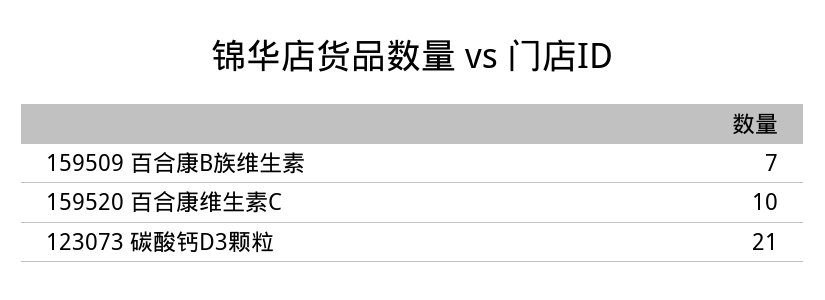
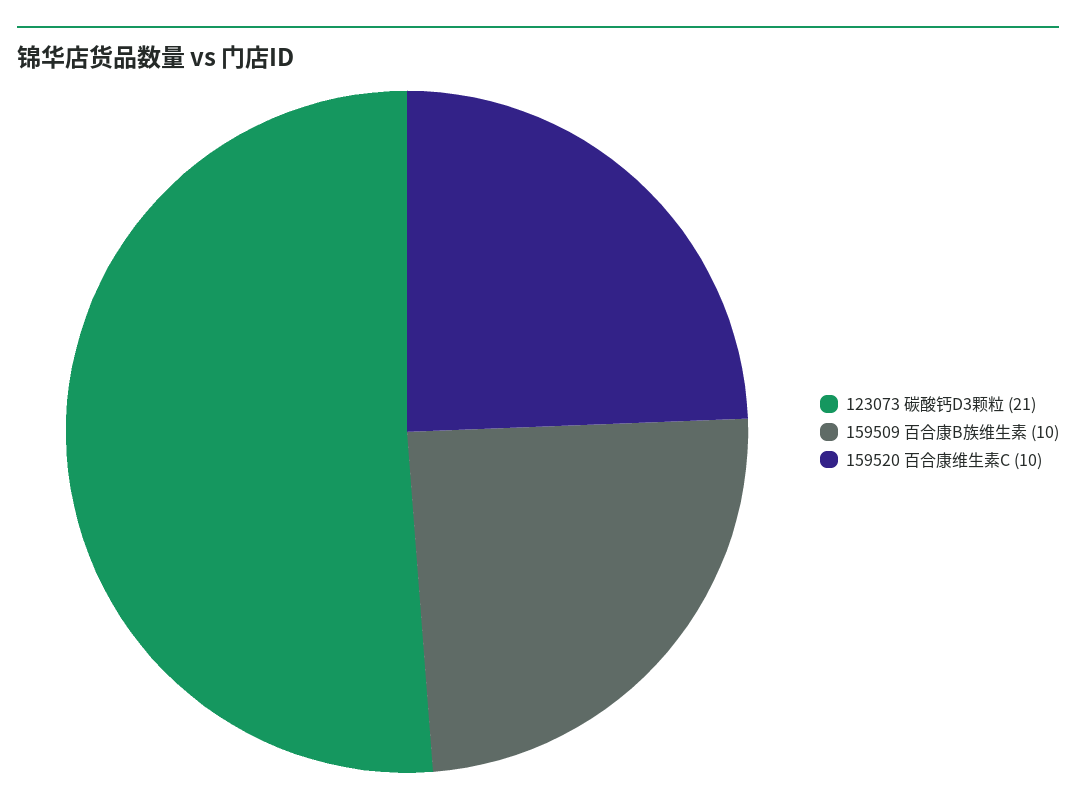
159509 百合康B族维生素: 7 -> 10

